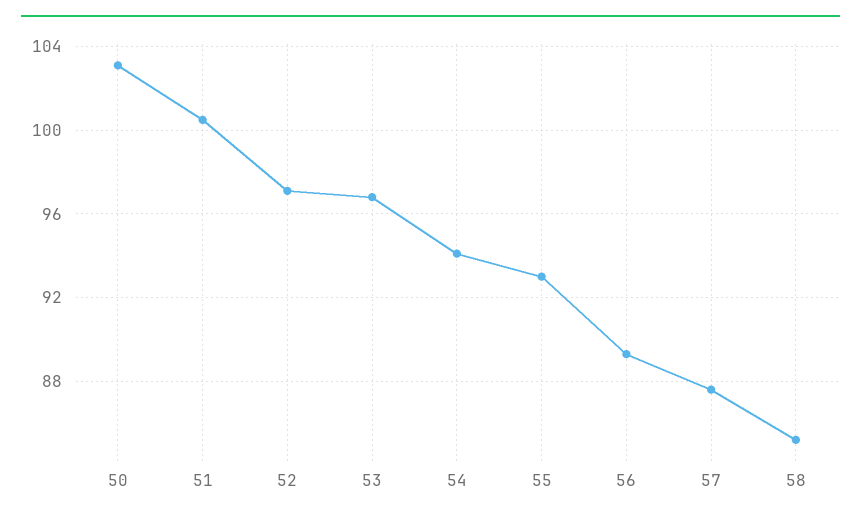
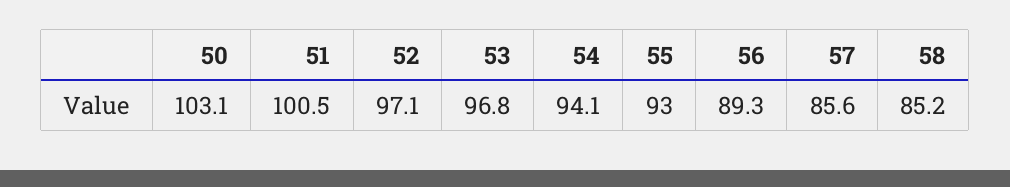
57: 87.5 -> 85.6

